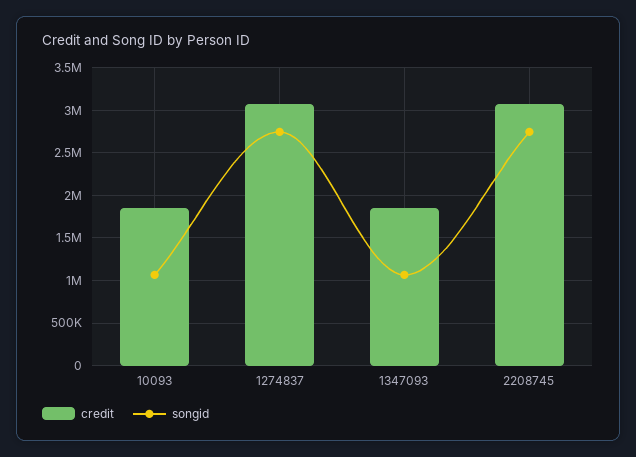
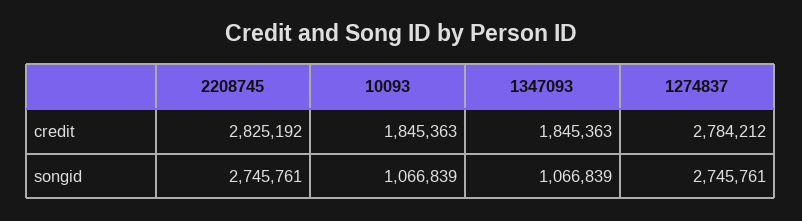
credit, 1274837: 3100000 -> 2784212
credit, 2208745: 3100000 -> 2825192

